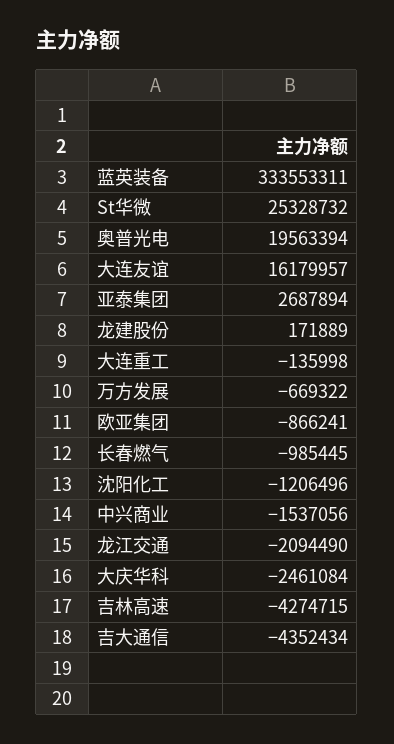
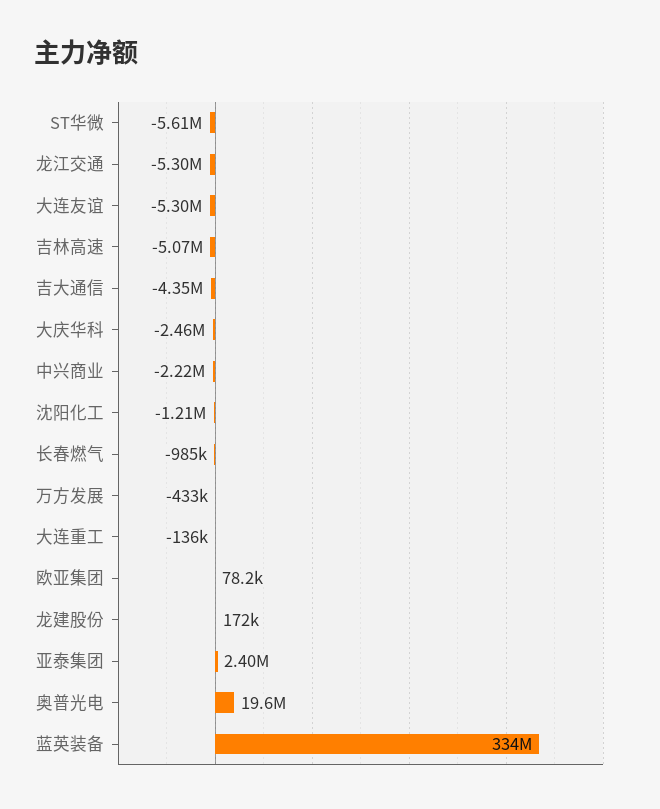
St华微: 25328732 -> -5610000
大连友谊: 16179957 -> -5300000
亚泰集团: 2687894 -> 2400000
万方发展: -669322 -> -433000
欧亚集团: -866241 -> 78200
中兴商业: -1537056 -> -2220000
龙江交通: -2094490 -> -5300000
吉林高速: -4274715 -> -5070000

